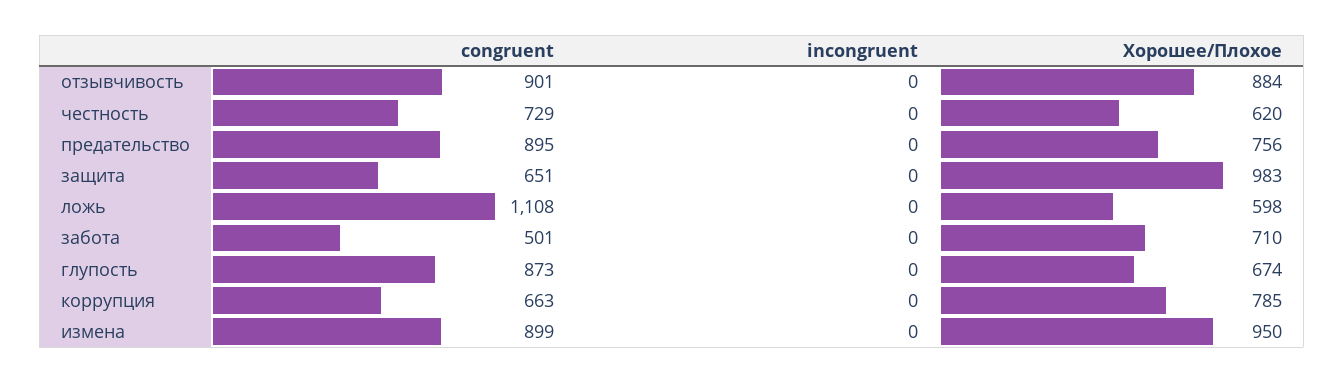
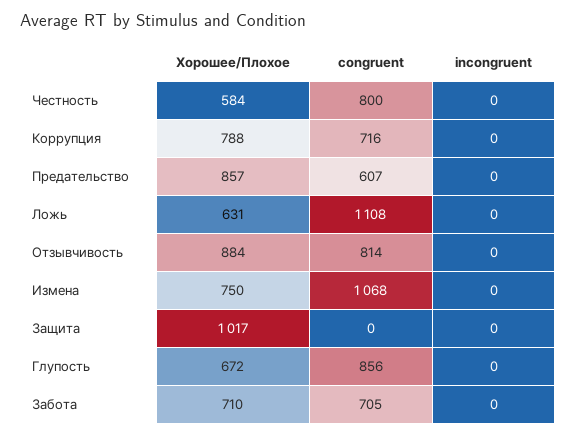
congruent, отзывчивость: 901 -> 814
congruent, честность: 729 -> 800
Хорошее/Плохое, честность: 620 -> 584
congruent, предательство: 895 -> 607
Хорошее/Плохое, предательство: 756 -> 857
congruent, защита: 651 -> 0
Хорошее/Плохое, защита: 983 -> 1017
Хорошее/Плохое, ложь: 598 -> 631
congruent, забота: 501 -> 705
congruent, глупость: 873 -> 856
Хорошее/Плохое, глупость: 674 -> 672
congruent, коррупция: 663 -> 716
Хорошее/Плохое, коррупция: 785 -> 788
congruent, измена: 899 -> 1068
Хорошее/Плохое, измена: 950 -> 750

